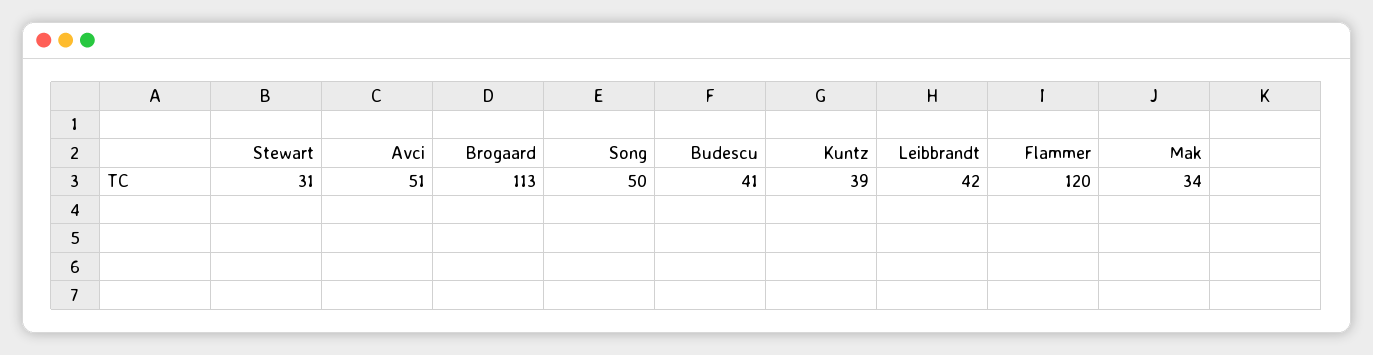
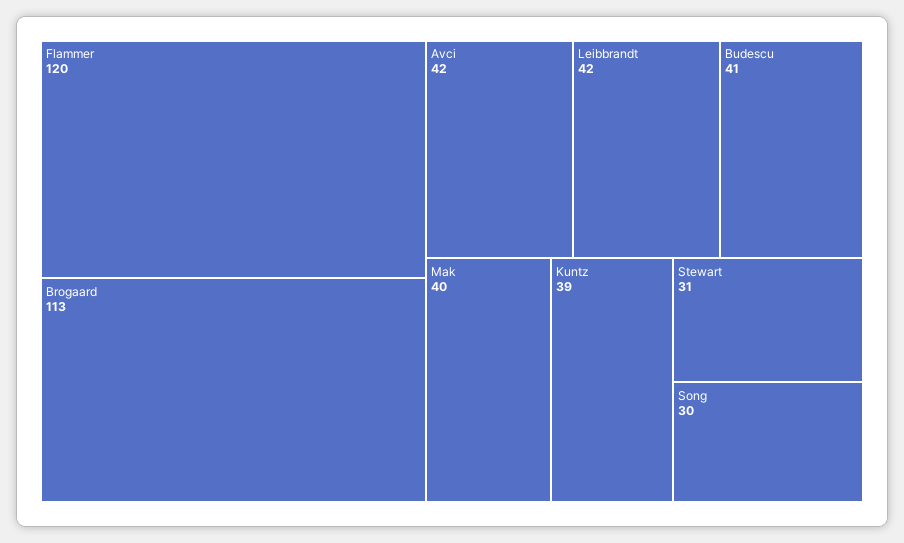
Avci: 51 -> 42
Song: 50 -> 30
Mak: 34 -> 40

